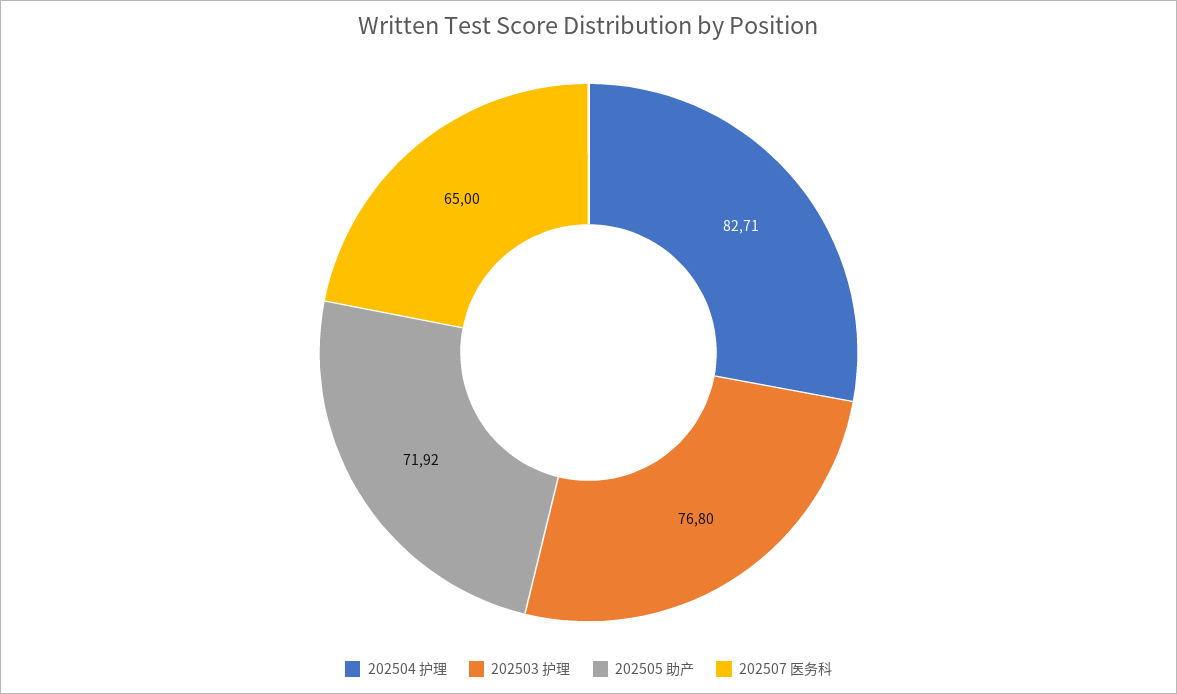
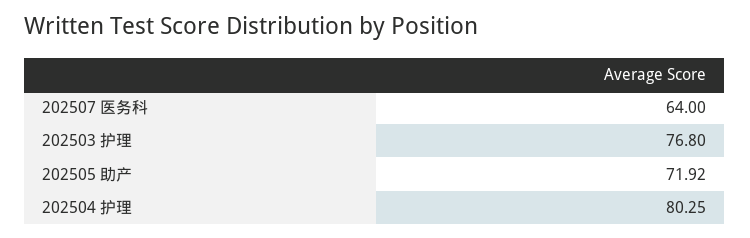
202504 护理: 82.71 -> 80.25
202507 医务科: 65 -> 64

